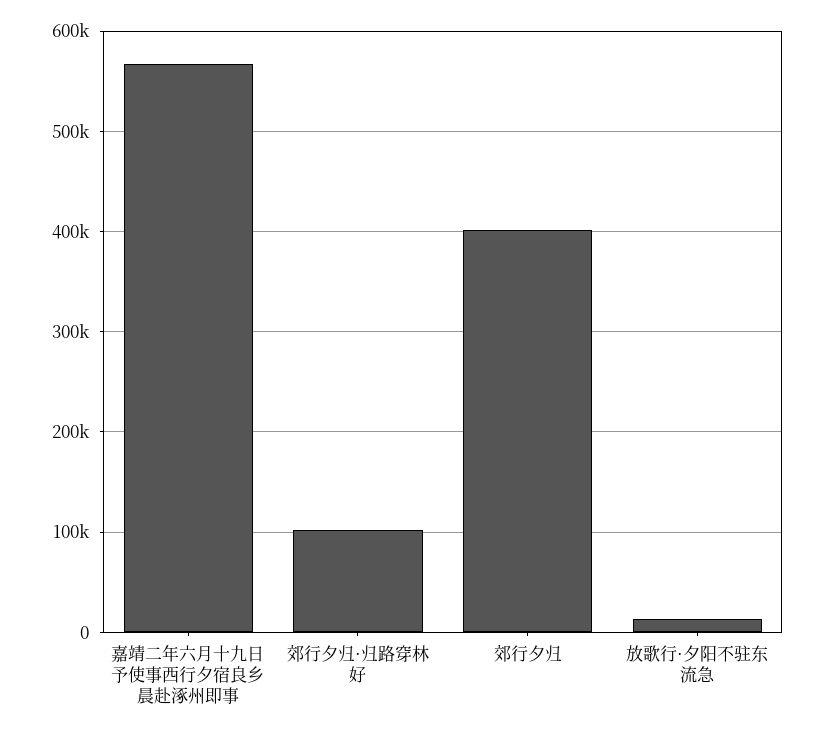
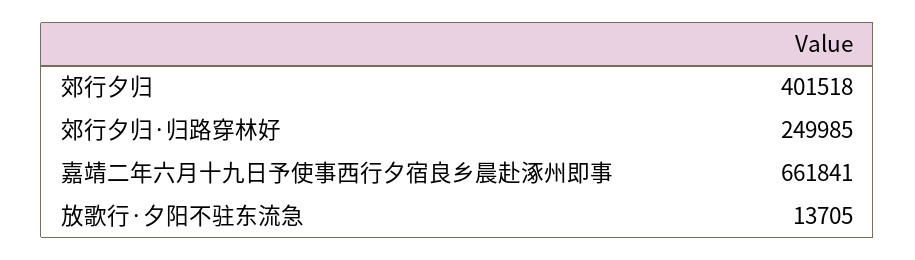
嘉靖二年六月十九日予使事西行夕宿良乡晨赴涿州即事: 570000 -> 661841
郊行夕归·归路穿林好: 100000 -> 249985

